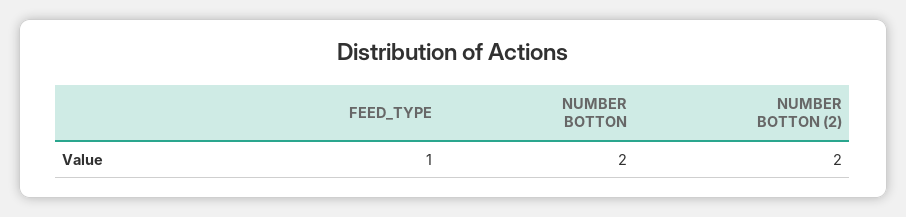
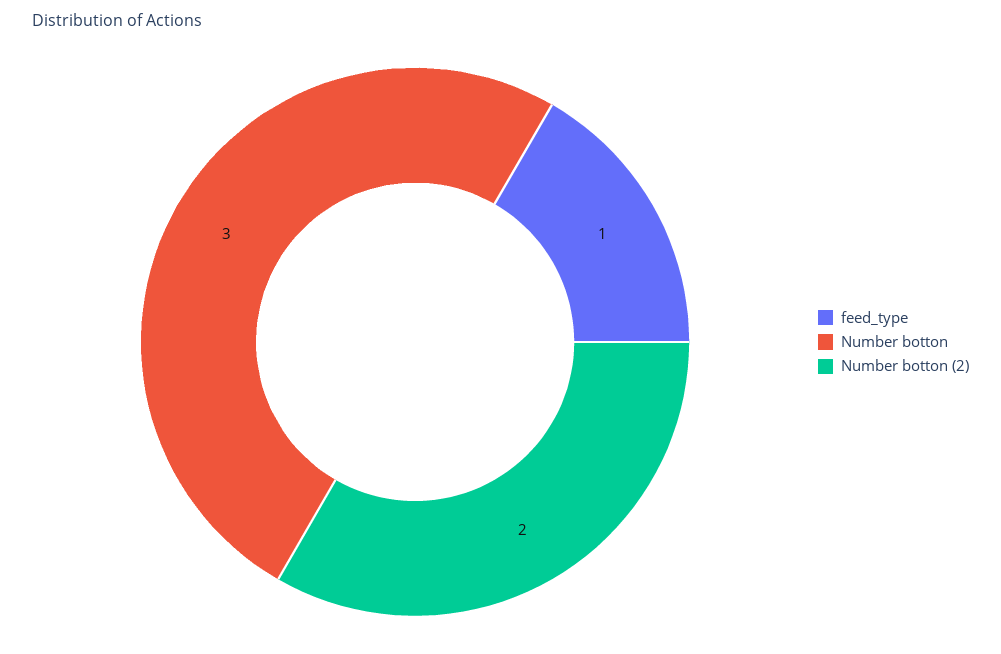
NUMBER BOTTON: 2 -> 3

